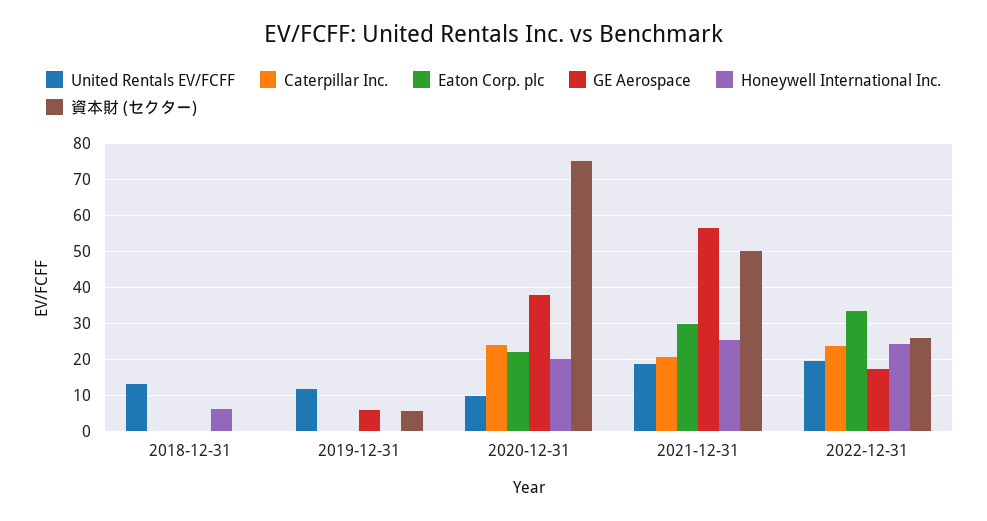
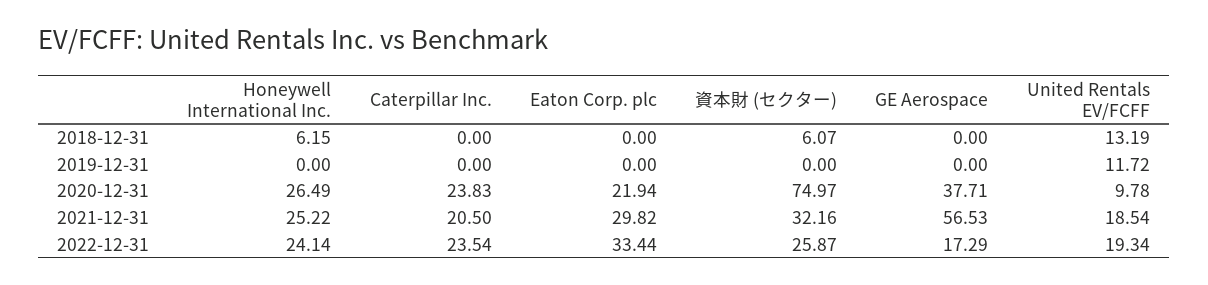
資本財 (セクター), 2018-12-31: 0 -> 6.07
GE Aerospace, 2019-12-31: 6 -> 0
資本財 (セクター), 2019-12-31: 6 -> 0
Honeywell International Inc., 2020-12-31: 20 -> 26.49
資本財 (セクター), 2021-12-31: 50 -> 32.16

